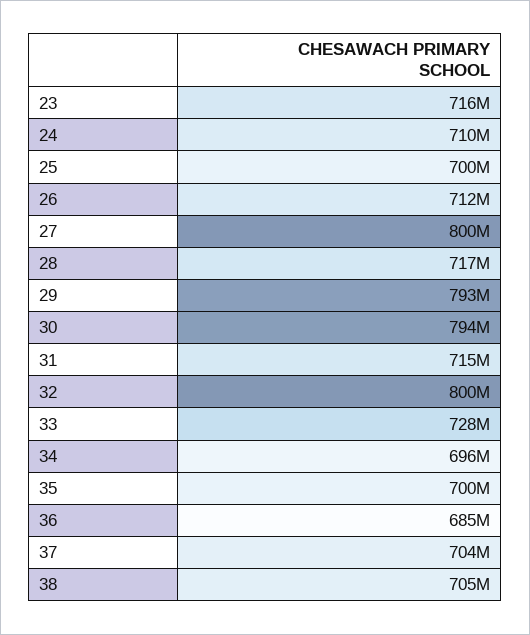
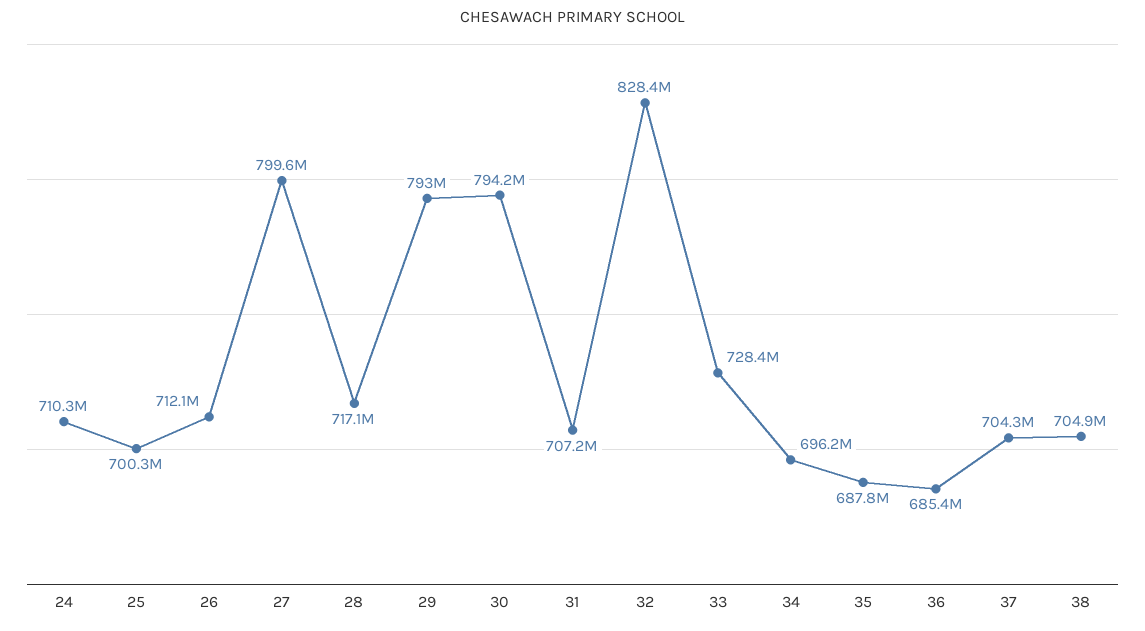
23: 716000000 -> none
31: 715000000 -> 707200000
32: 800000000 -> 828400000
35: 700000000 -> 687800000

